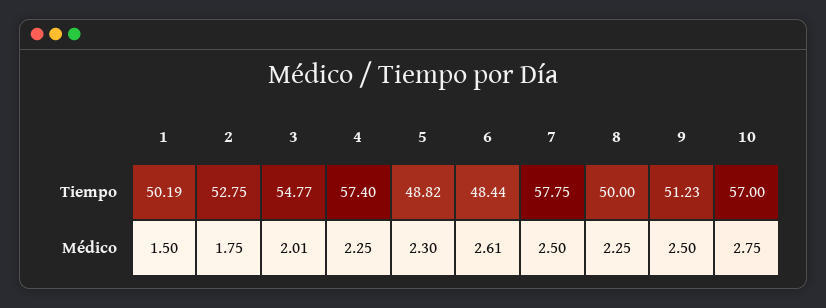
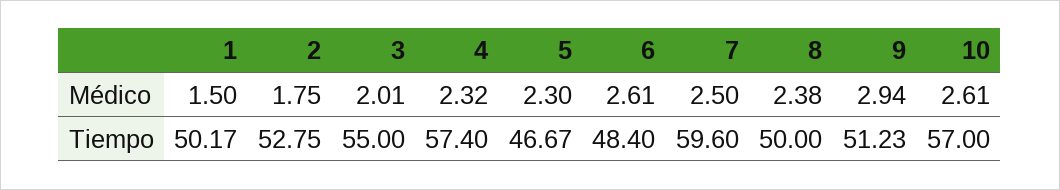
1, Tiempo: 50.19 -> 50.17
3, Tiempo: 54.77 -> 55
5, Tiempo: 48.82 -> 46.67
6, Tiempo: 48.44 -> 48.4
7, Tiempo: 57.75 -> 59.6
4, Médico: 2.25 -> 2.32
8, Médico: 2.25 -> 2.38
9, Médico: 2.5 -> 2.94
10, Médico: 2.75 -> 2.61

